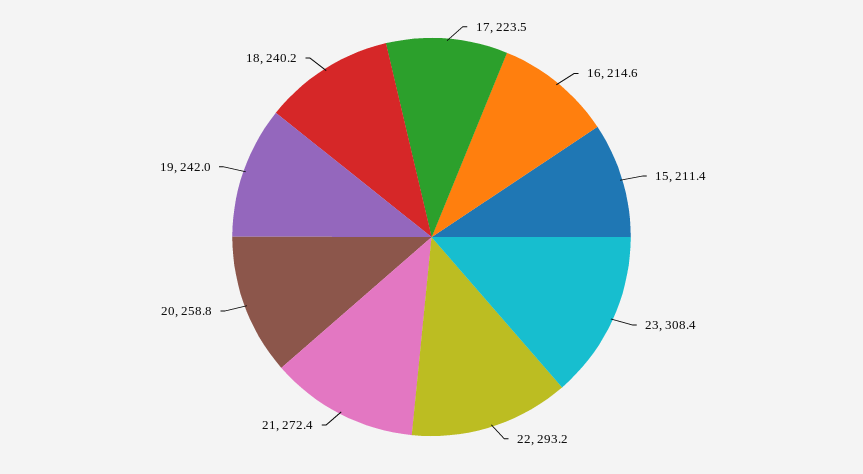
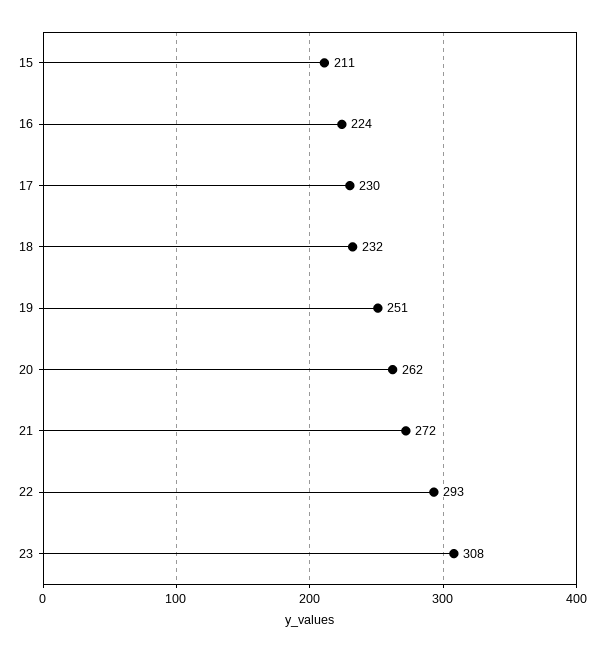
17: 223.5 -> 230
16: 214.6 -> 224
20: 258.8 -> 262
19: 242 -> 251
18: 240.2 -> 232

